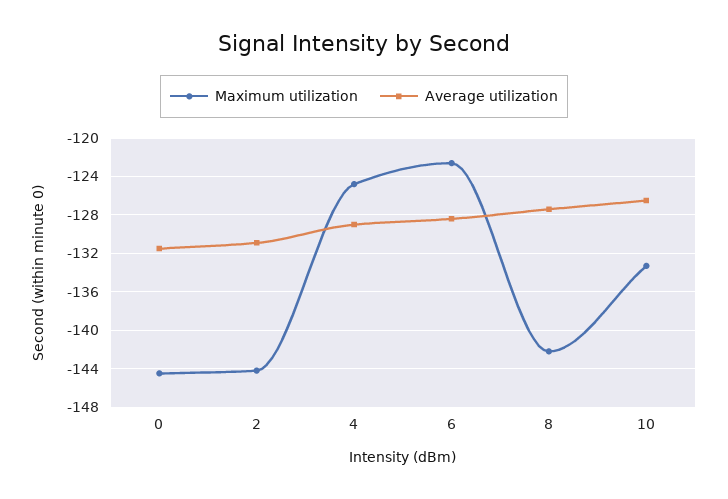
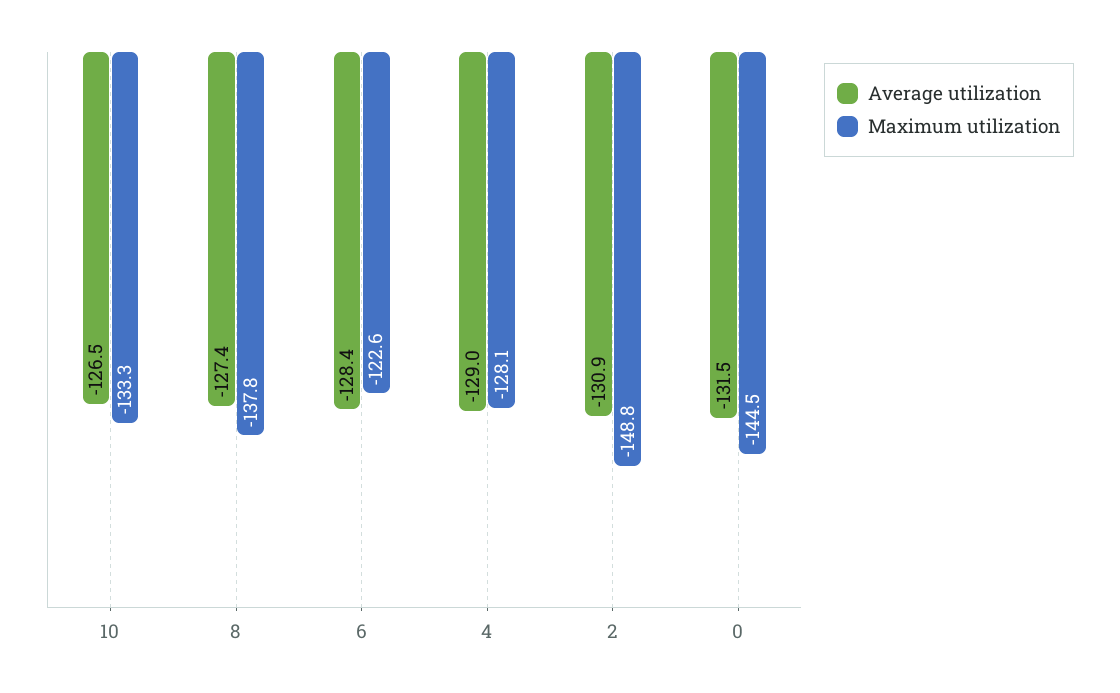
Maximum utilization, 2: -144 -> -148.8
Maximum utilization, 4: -125 -> -128.1
Maximum utilization, 8: -142 -> -137.8

